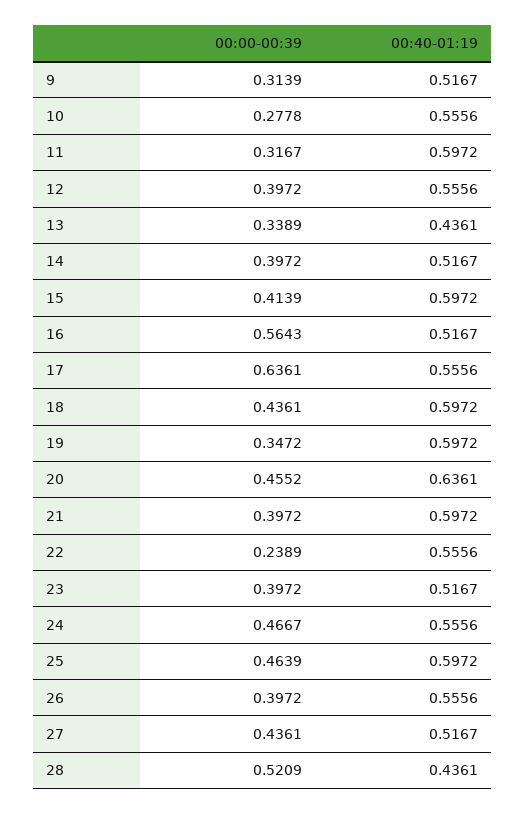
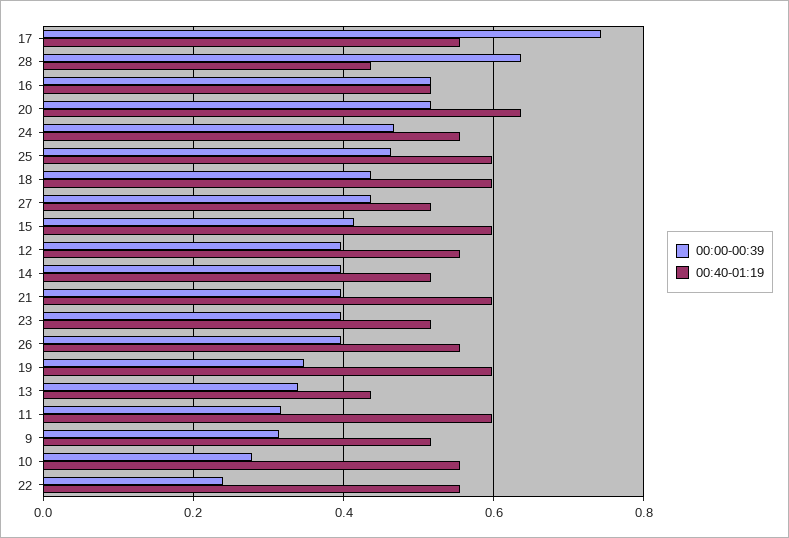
00:00-00:39, 16: 0.5643 -> 0.52
00:00-00:39, 17: 0.6361 -> 0.74
00:00-00:39, 20: 0.4552 -> 0.52
00:00-00:39, 28: 0.5209 -> 0.64

